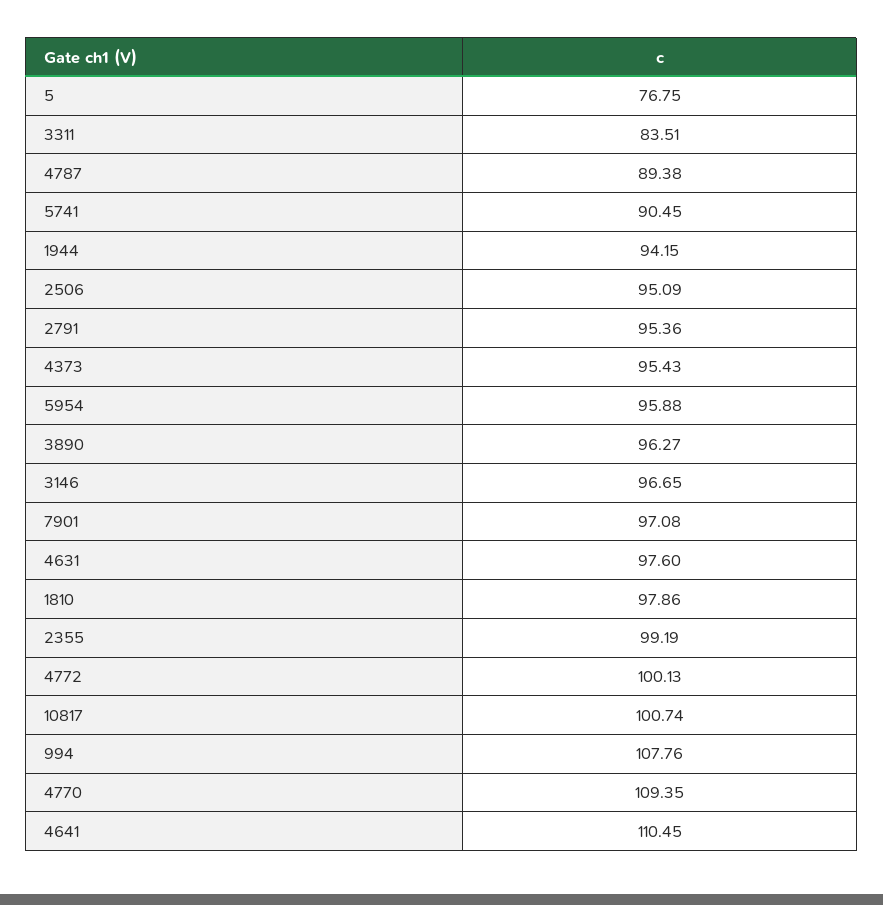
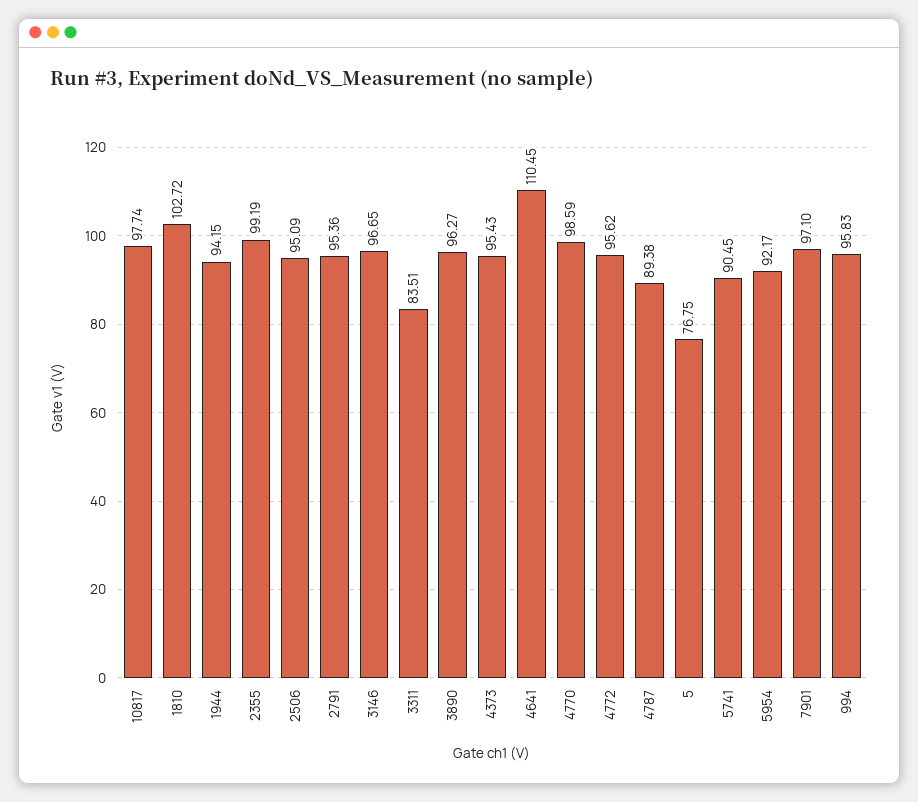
5954: 95.88 -> 92.17
7901: 97.08 -> 97.1
4631: 97.6 -> none
1810: 97.86 -> 102.72
4772: 100.13 -> 95.62
10817: 100.74 -> 97.74
994: 107.76 -> 95.83
4770: 109.35 -> 98.59

